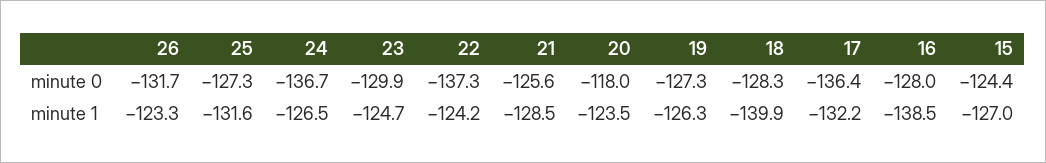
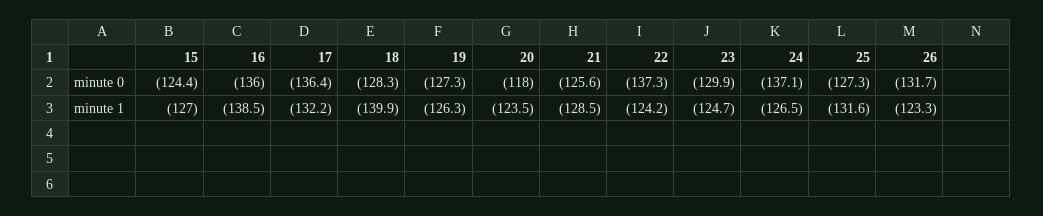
24, minute 0: -136.7 -> -137.1
16, minute 0: -128 -> -136

